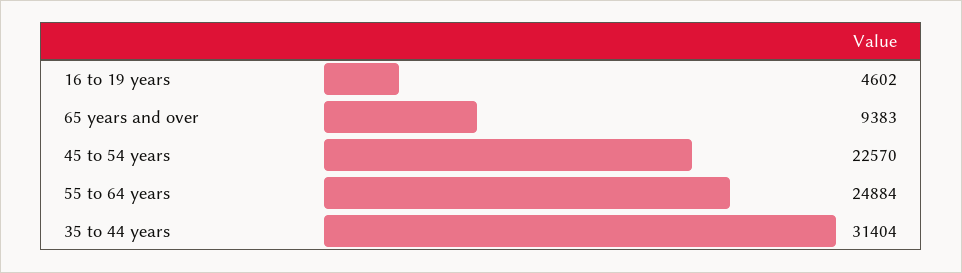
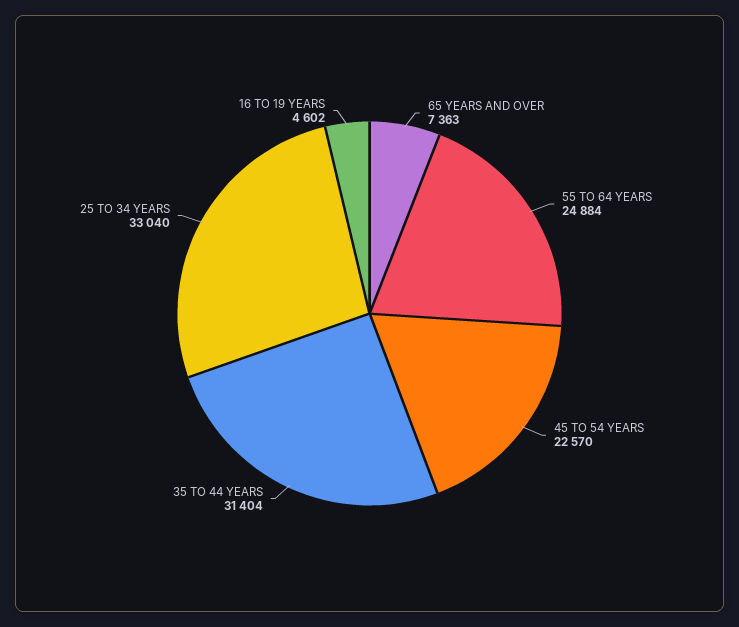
65 years and over: 9383 -> 7363
25 TO 34 YEARS: none -> 33040

